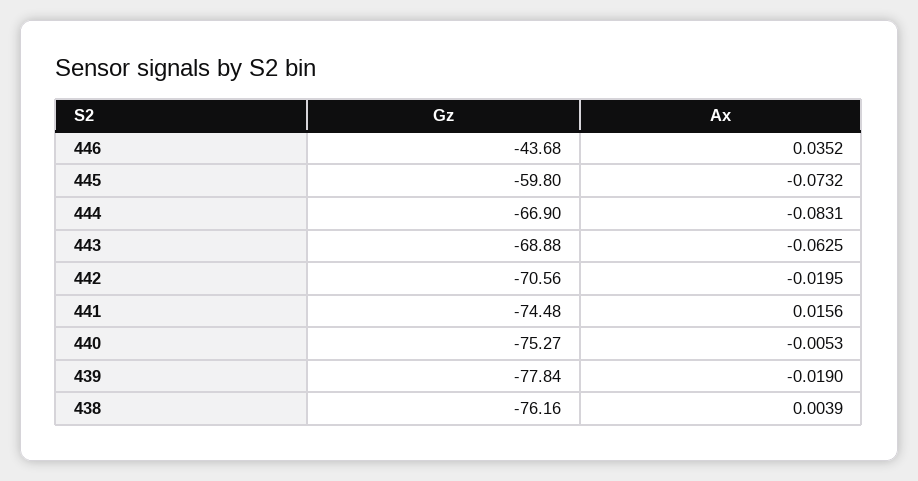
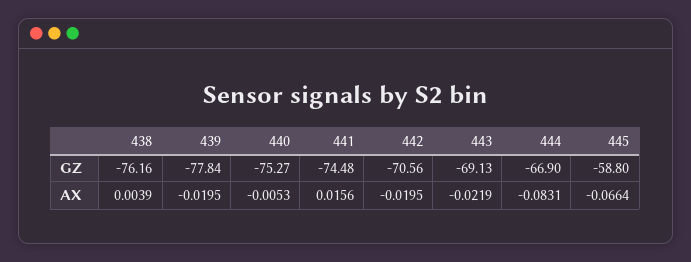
Gz, 446: -43.68 -> none
Ax, 446: 0.0352 -> none
Gz, 445: -59.8 -> -58.8
Ax, 445: -0.0732 -> -0.0664
Gz, 443: -68.88 -> -69.13
Ax, 443: -0.0625 -> -0.0219
Ax, 439: -0.019 -> -0.0195

